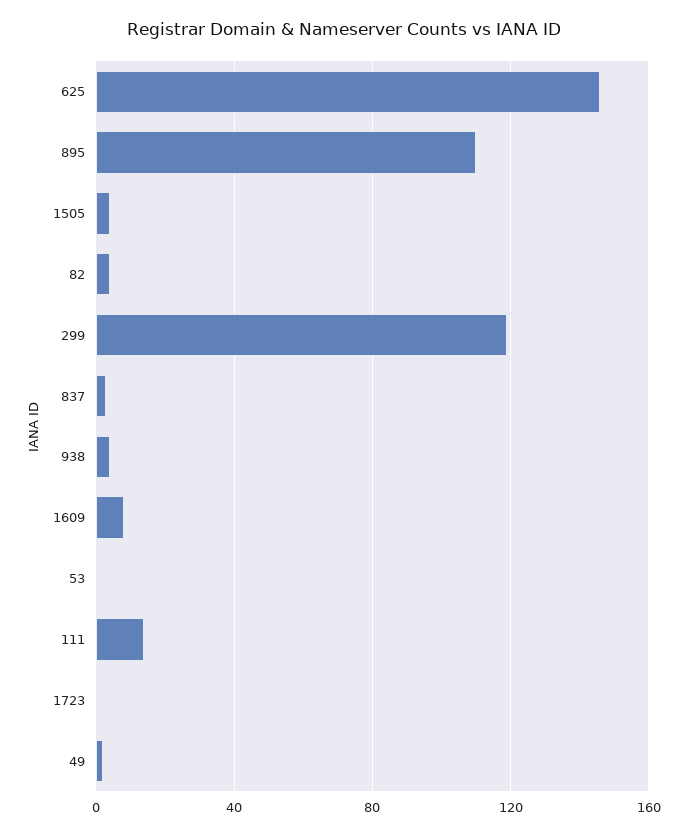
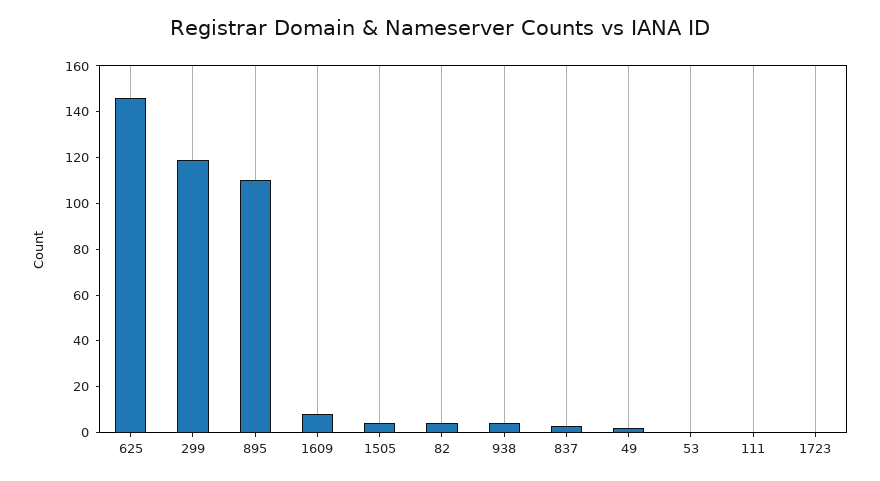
111: 15 -> 0

